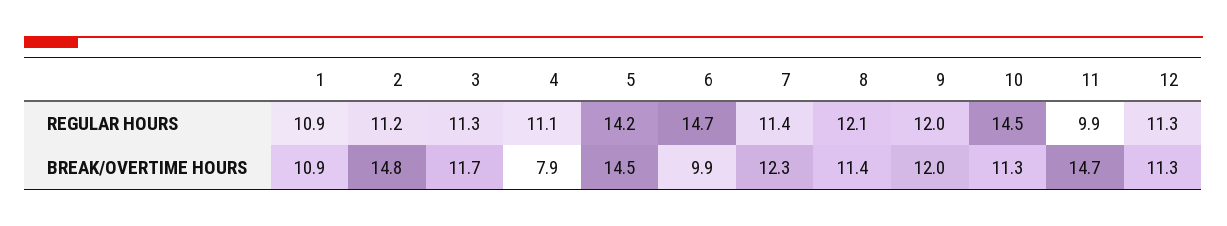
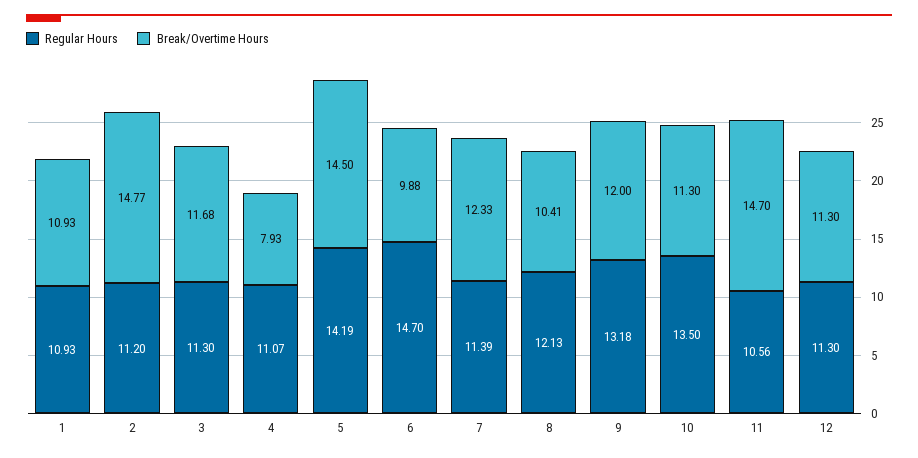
REGULAR HOURS, 9: 12 -> 13.18
REGULAR HOURS, 10: 14.5 -> 13.5
REGULAR HOURS, 11: 9.9 -> 10.56
BREAK/OVERTIME HOURS, 8: 11.4 -> 10.41

